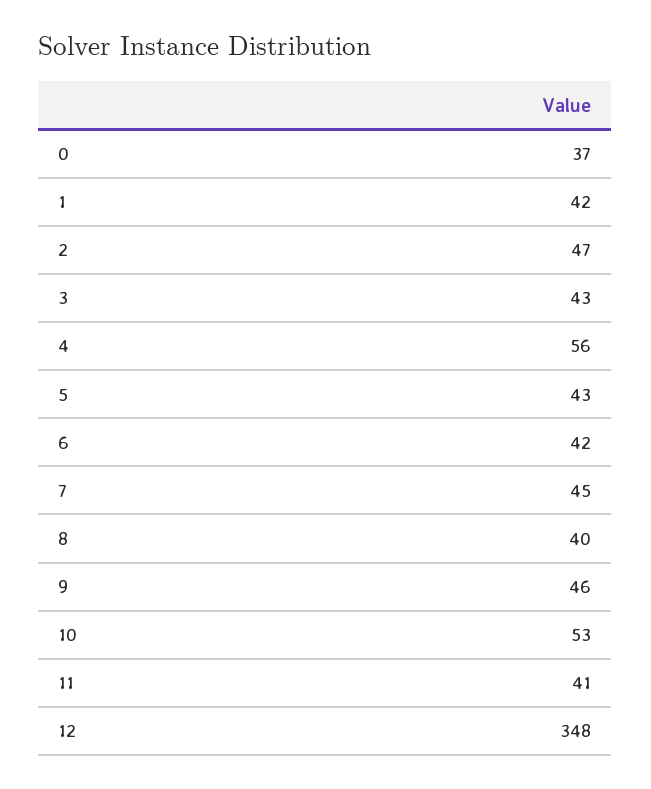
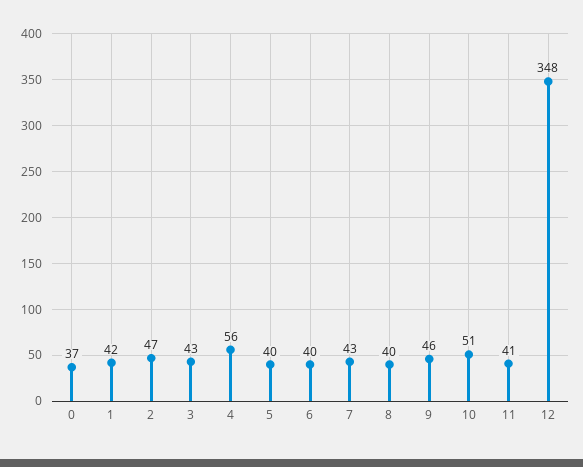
5: 43 -> 40
6: 42 -> 40
7: 45 -> 43
10: 53 -> 51

